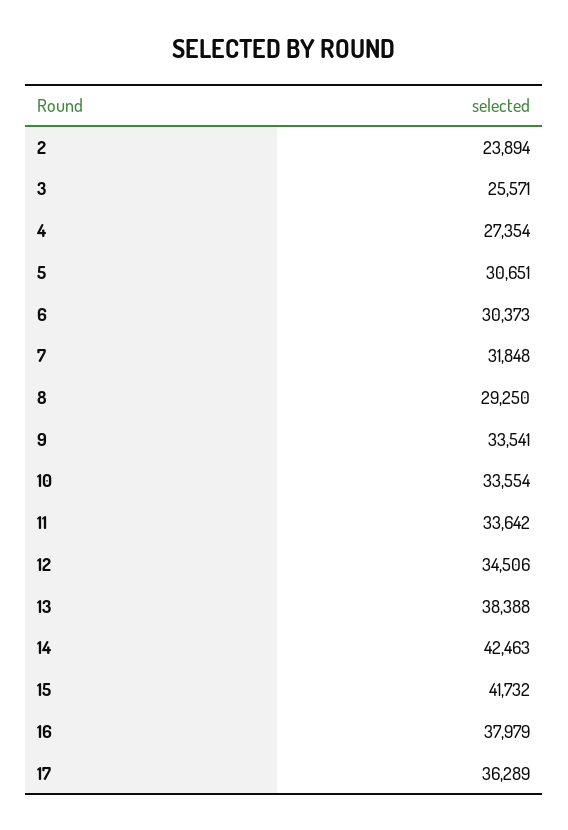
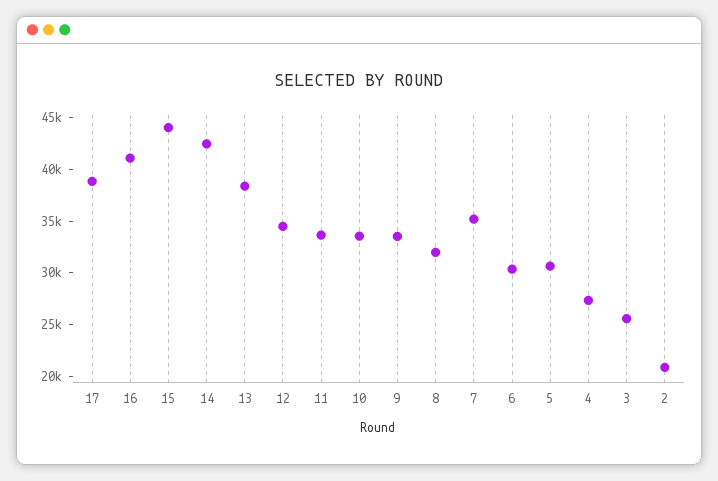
2: 23894 -> 21000
7: 31848 -> 35000
8: 29250 -> 32000
15: 41732 -> 44000
16: 37979 -> 41000
17: 36289 -> 39000

